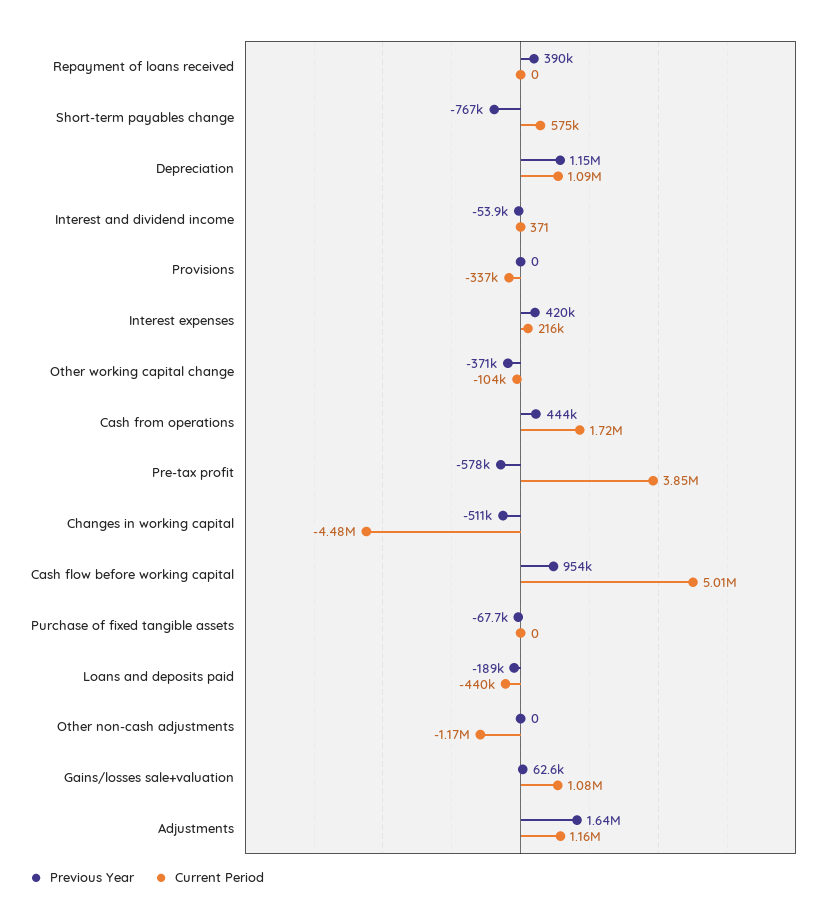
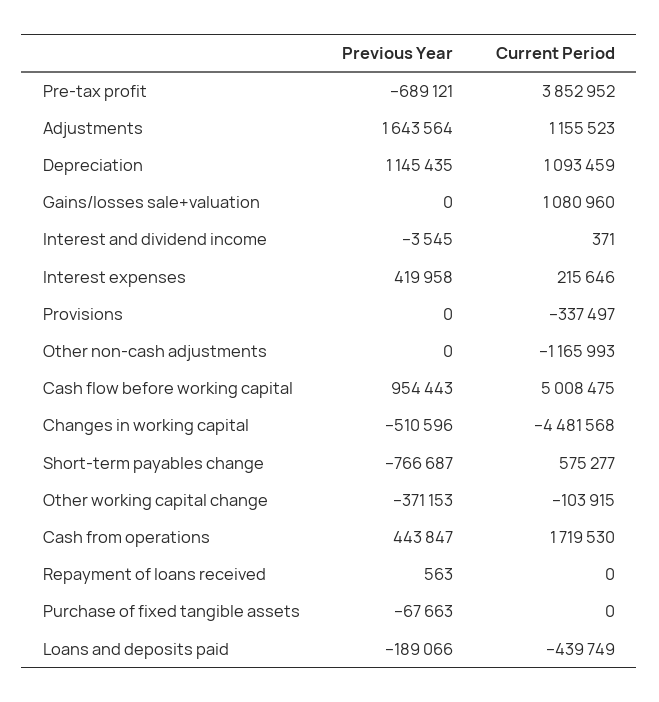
Previous Year, Repayment of loans received: 390000 -> 563
Previous Year, Interest and dividend income: -53900 -> -3545
Previous Year, Pre-tax profit: -578000 -> -689121
Previous Year, Gains/losses sale+valuation: 62600 -> 0

